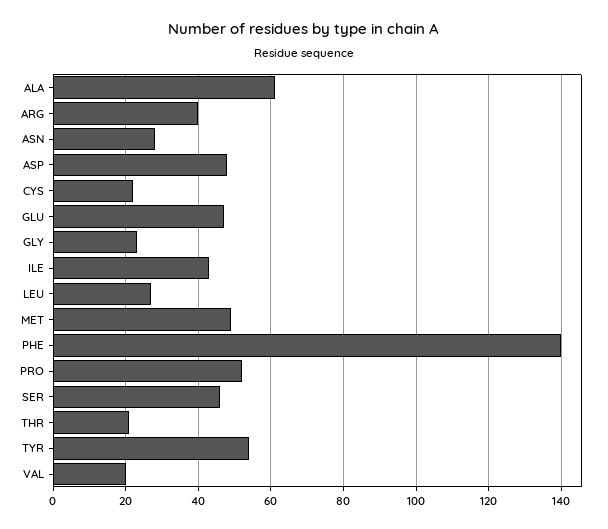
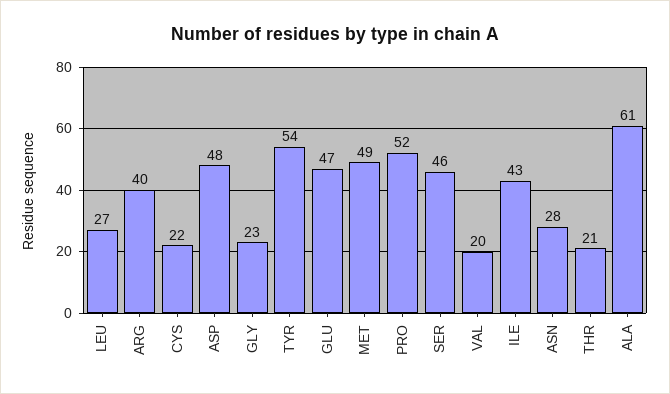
PHE: 140 -> none

